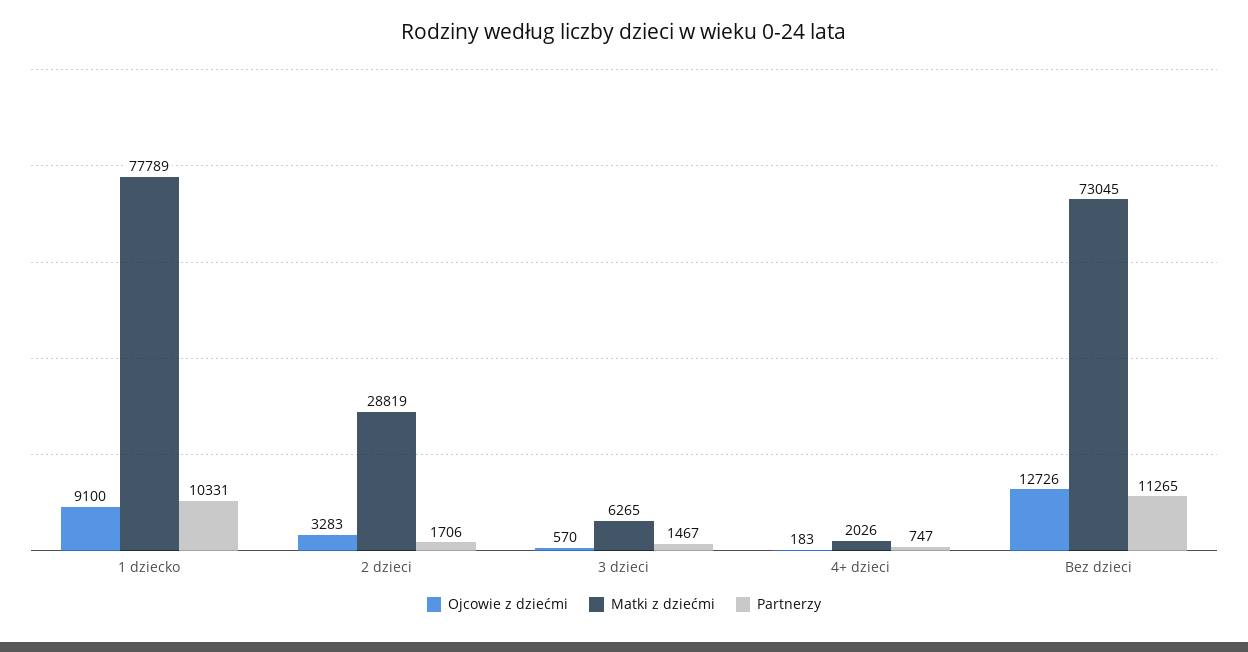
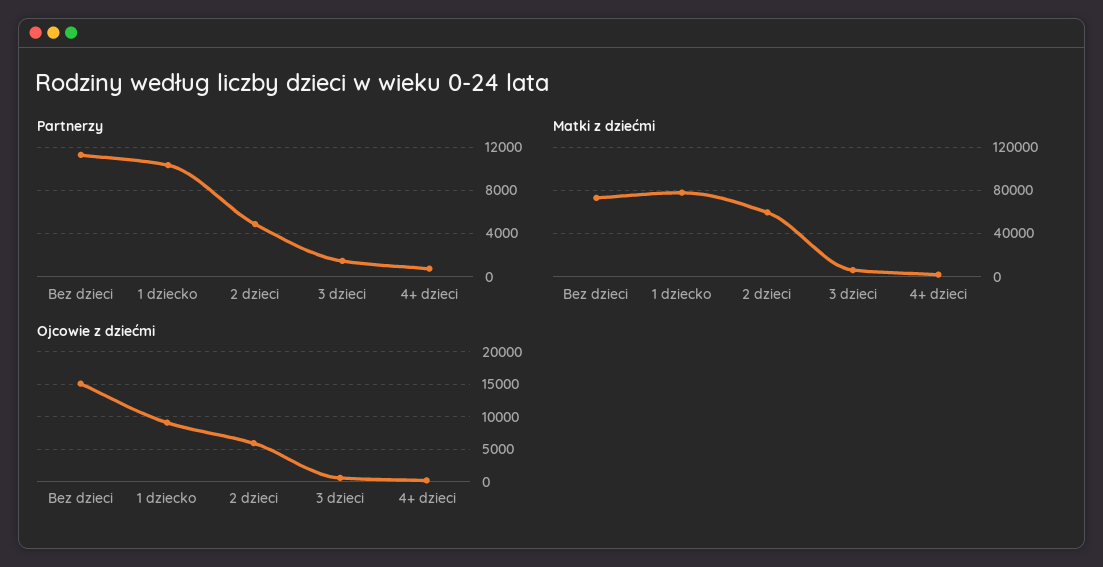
Ojcowie z dziećmi, 2 dzieci: 3283 -> 6000
Matki z dziećmi, 2 dzieci: 28819 -> 60000
Partnerzy, 2 dzieci: 1706 -> 5000
Ojcowie z dziećmi, Bez dzieci: 12726 -> 15000

